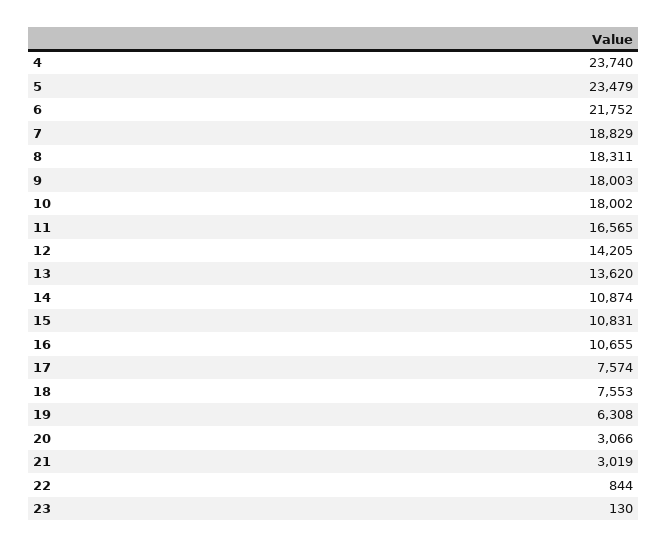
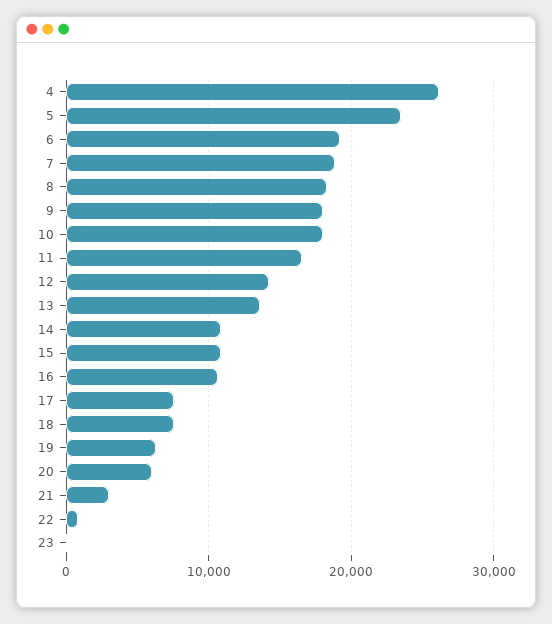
4: 23740 -> 26000
6: 21752 -> 19000
20: 3066 -> 6000

